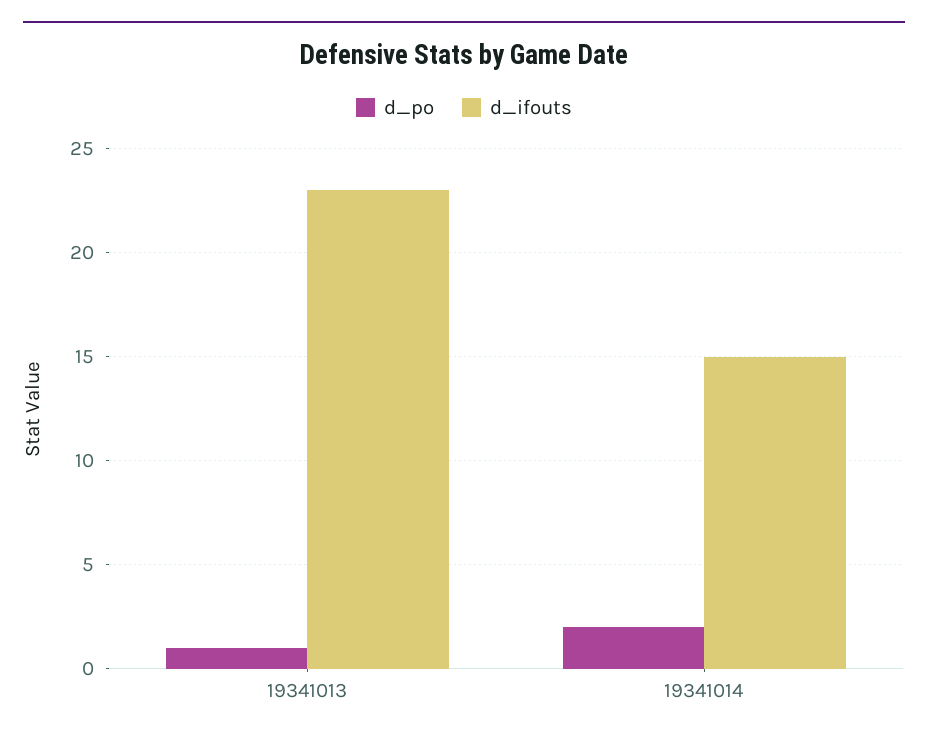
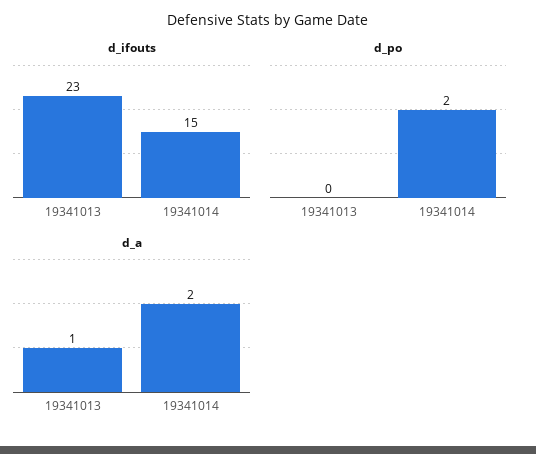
d_po, 19341013: 1 -> 0
d_a, 19341013: none -> 1
d_a, 19341014: none -> 2

